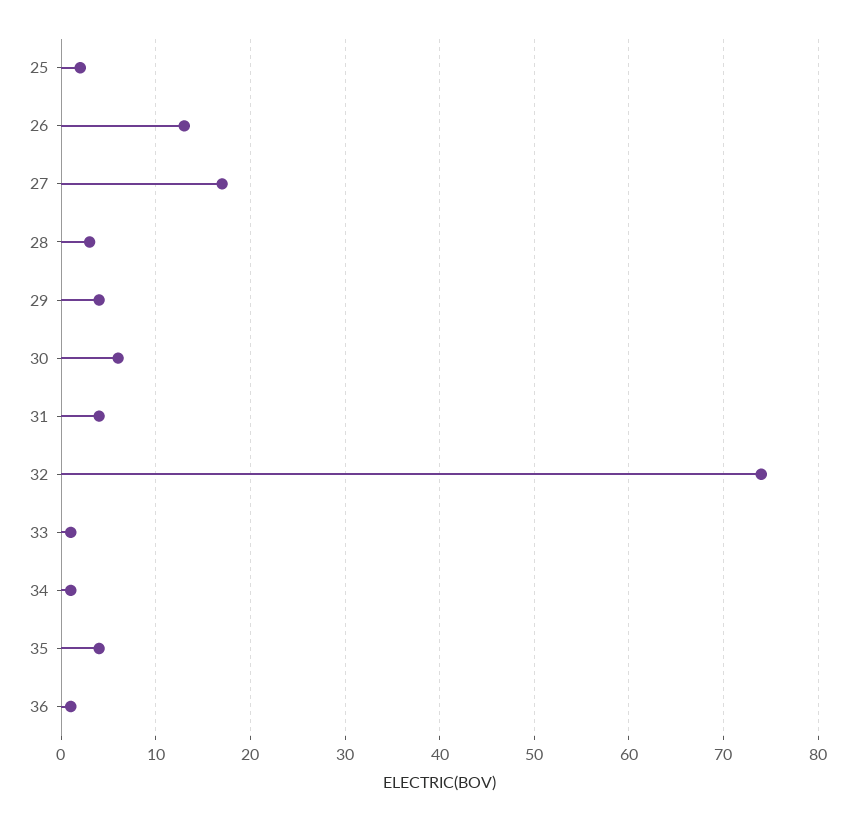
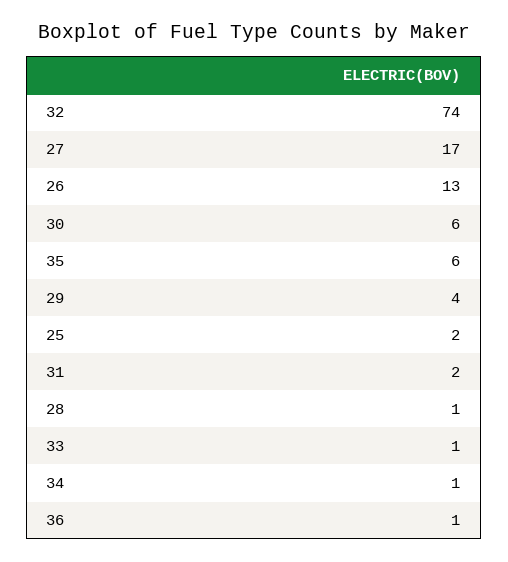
28: 3 -> 1
31: 4 -> 2
35: 4 -> 6

